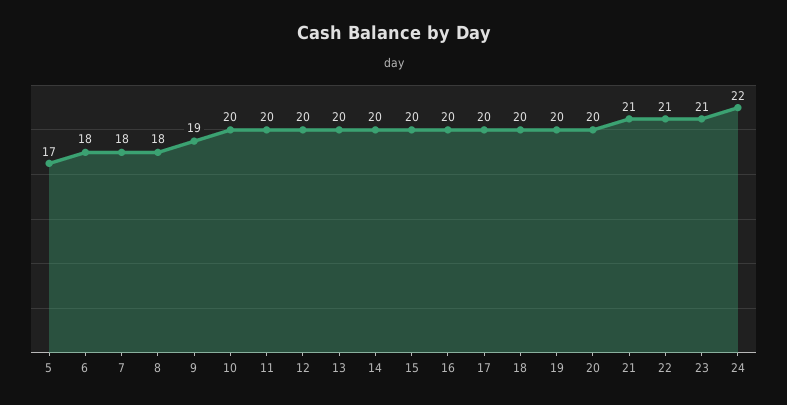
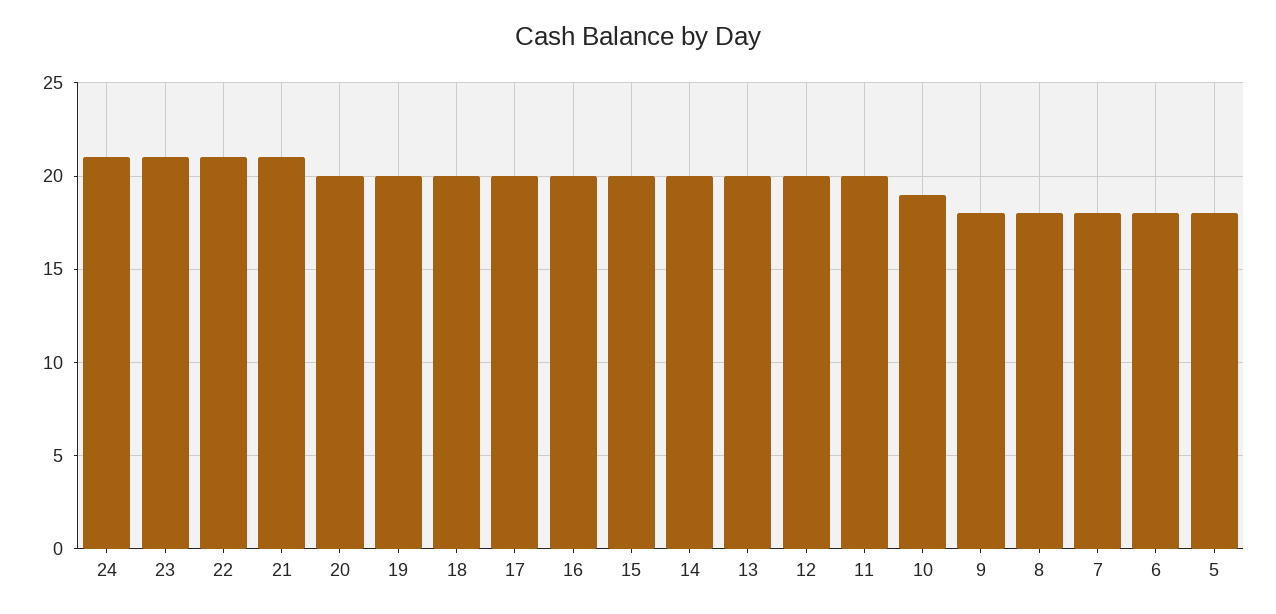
5: 17 -> 18
9: 19 -> 18
10: 20 -> 19
24: 22 -> 21

